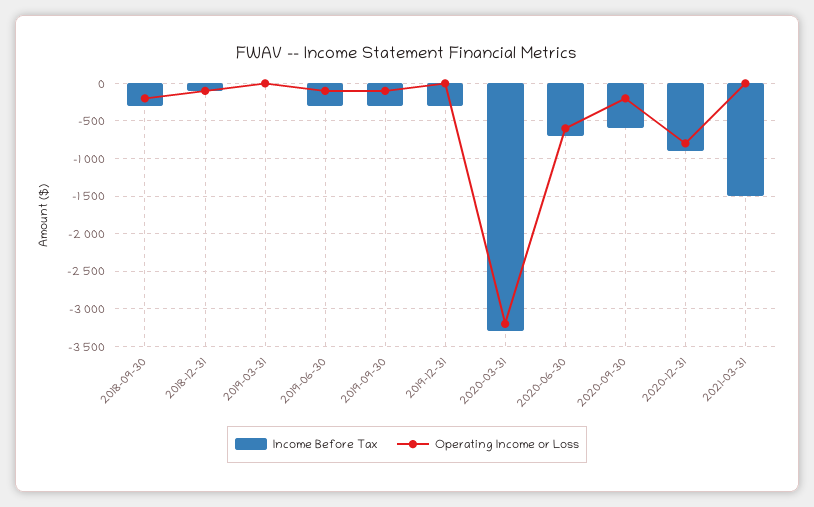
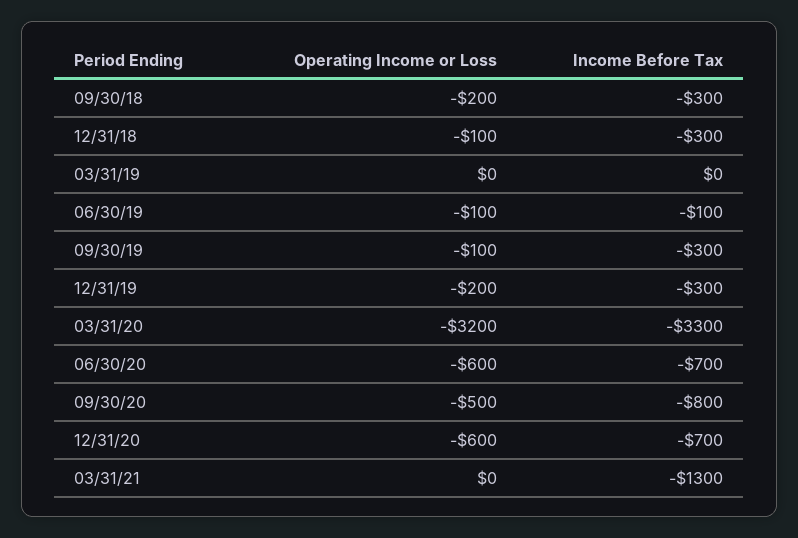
Income Before Tax, 2018-12-31: -100 -> -300
Income Before Tax, 2019-06-30: -300 -> -100
Operating Income or Loss, 2019-12-31: 0 -> -200
Income Before Tax, 2020-09-30: -600 -> -800
Operating Income or Loss, 2020-09-30: -200 -> -500
Income Before Tax, 2020-12-31: -900 -> -700
Operating Income or Loss, 2020-12-31: -800 -> -600
Income Before Tax, 2021-03-31: -1500 -> -1300

